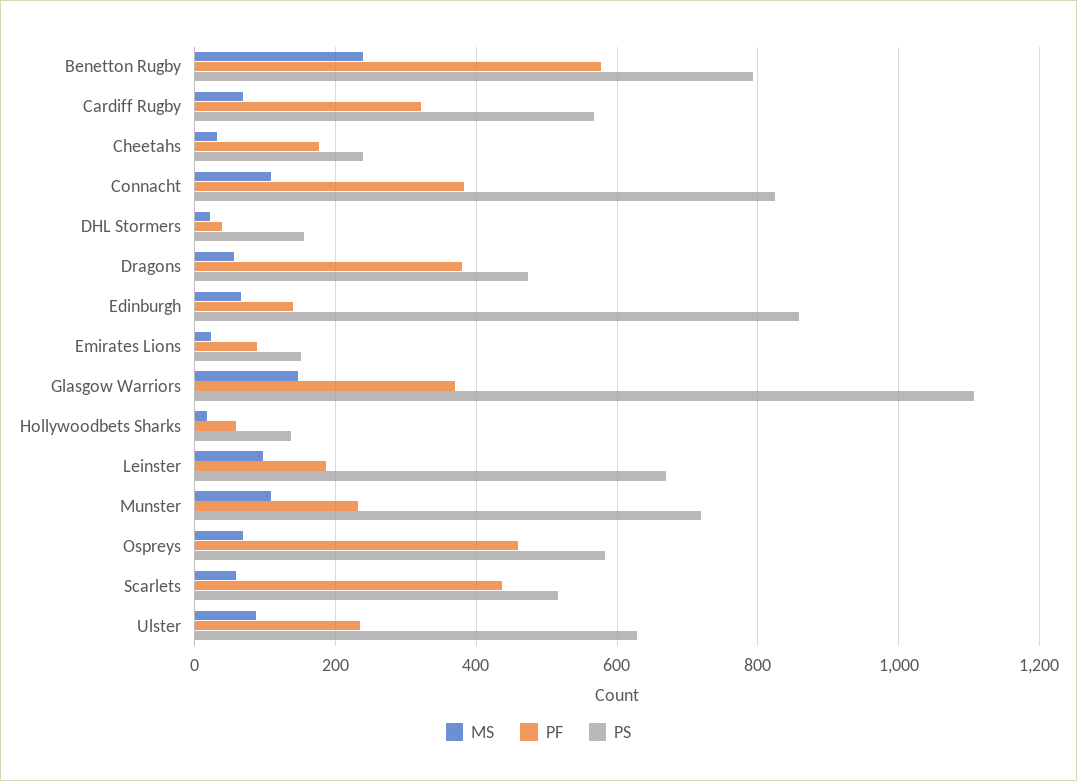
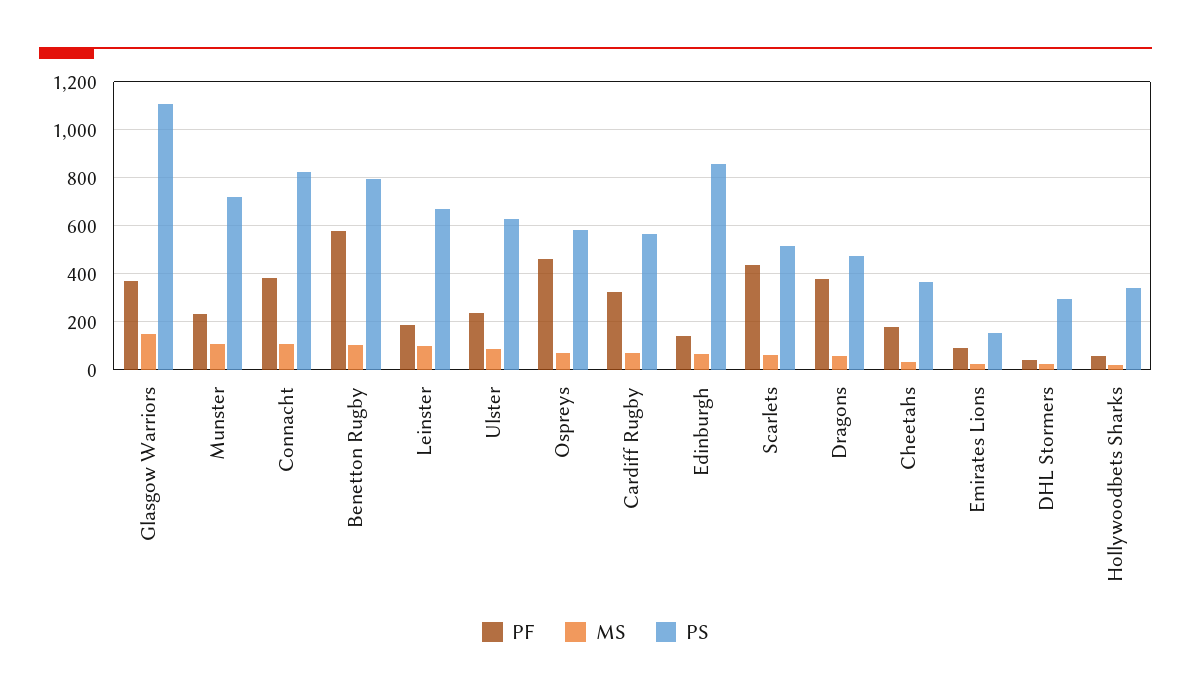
MS, Benetton Rugby: 240 -> 100
PS, Cheetahs: 240 -> 350
PS, DHL Stormers: 160 -> 300
PS, Hollywoodbets Sharks: 140 -> 350

